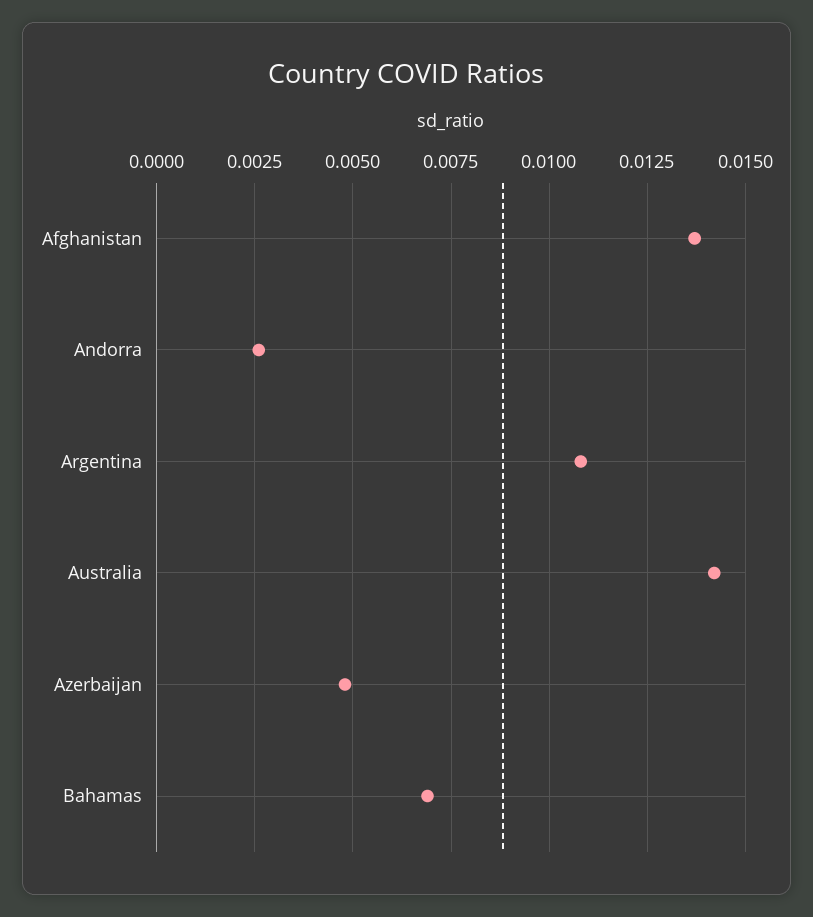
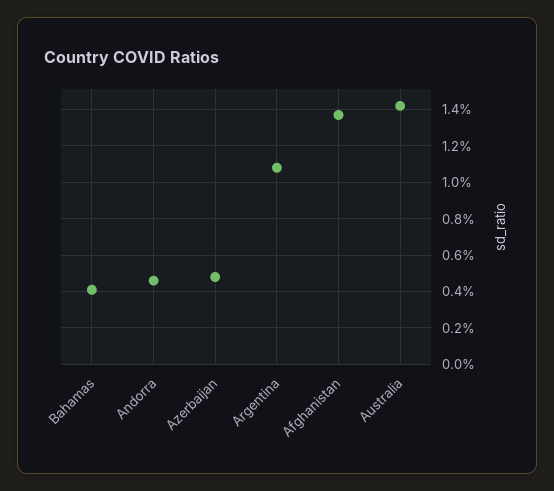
Andorra: 0.0025 -> 0.0045
Bahamas: 0.007 -> 0.004

